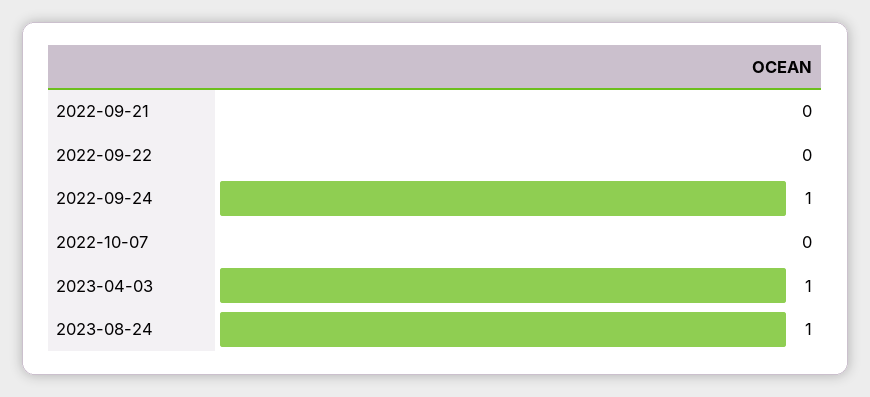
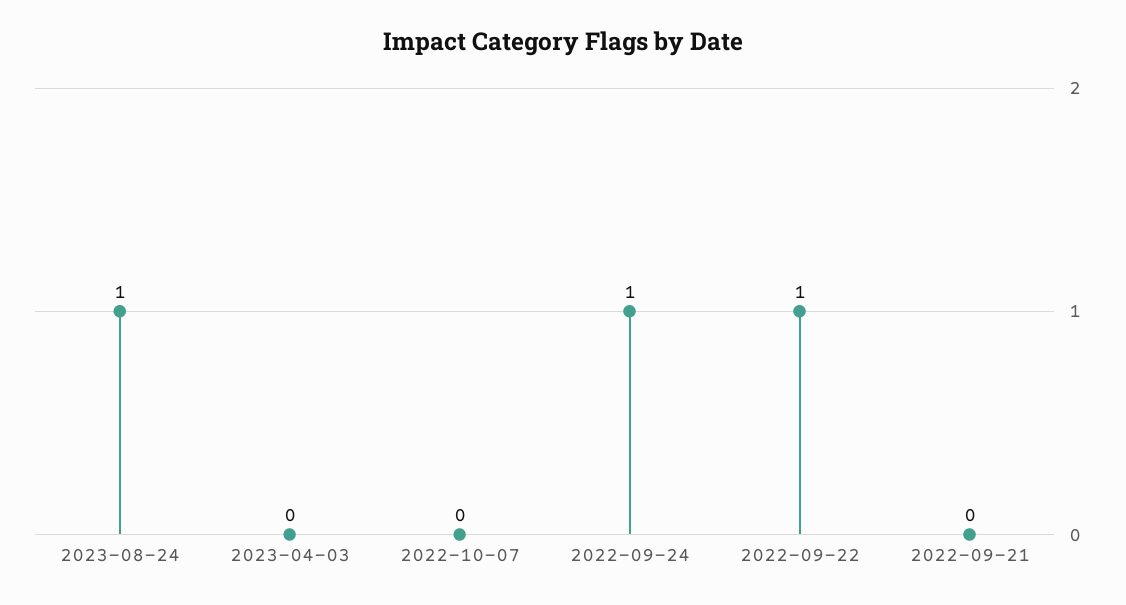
2022-09-22: 0 -> 1
2023-04-03: 1 -> 0

